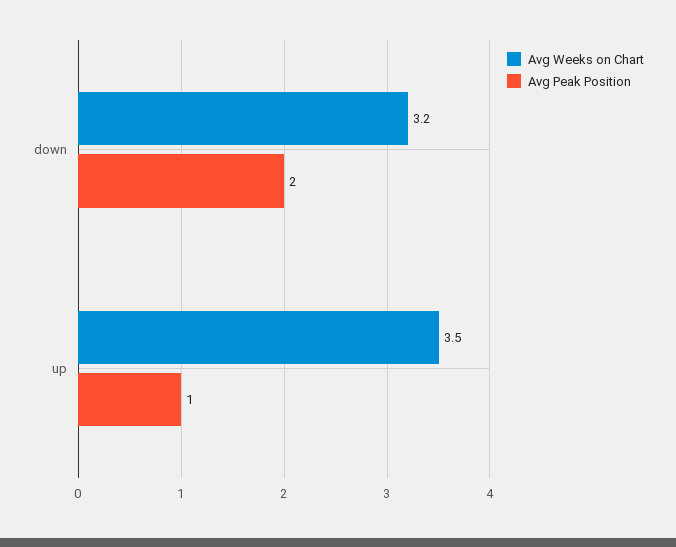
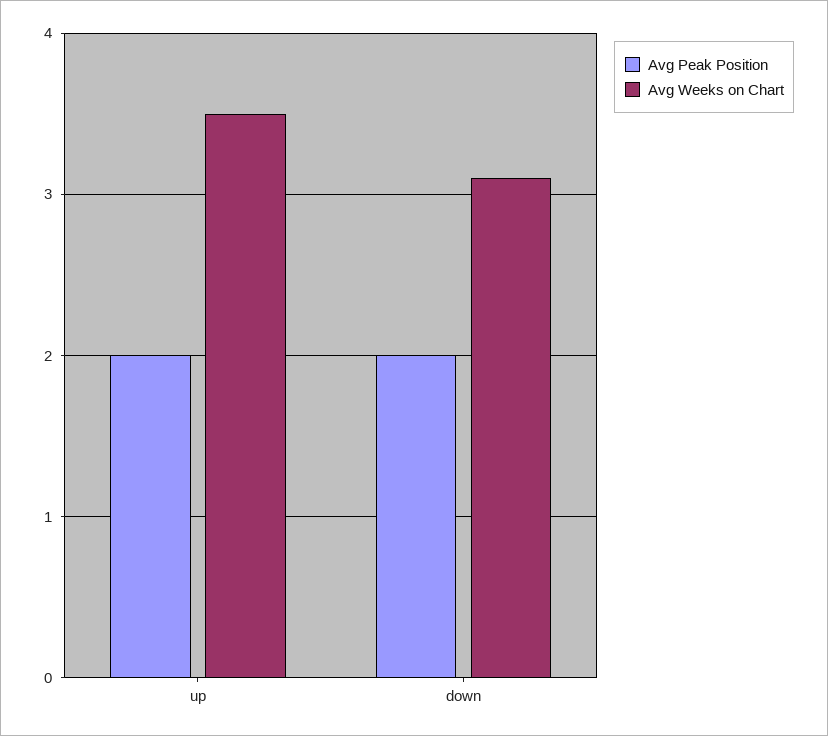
Avg Weeks on Chart, down: 3.2 -> 3.1
Avg Peak Position, up: 1 -> 2

